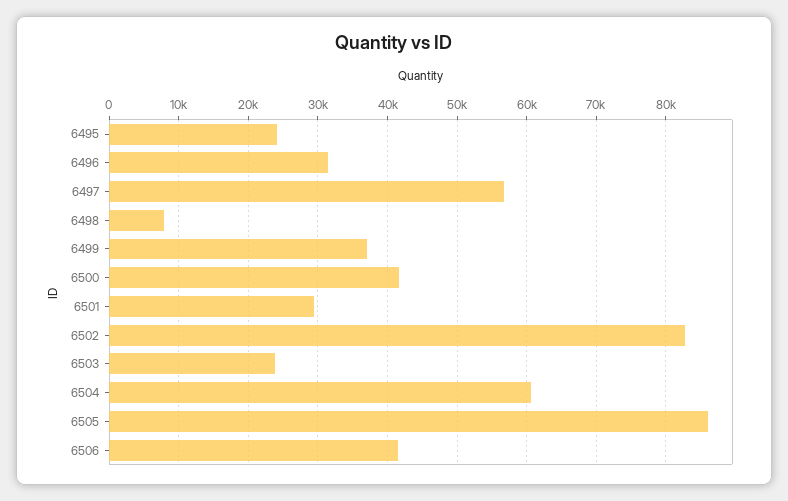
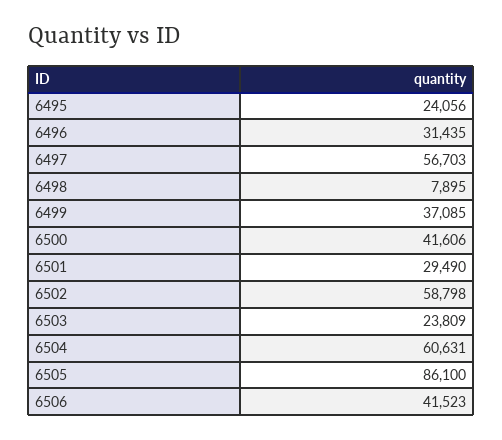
6502: 83000 -> 58798

